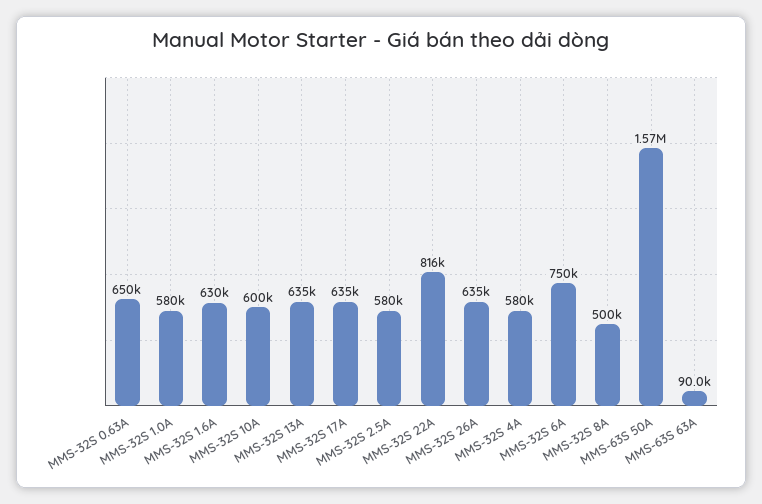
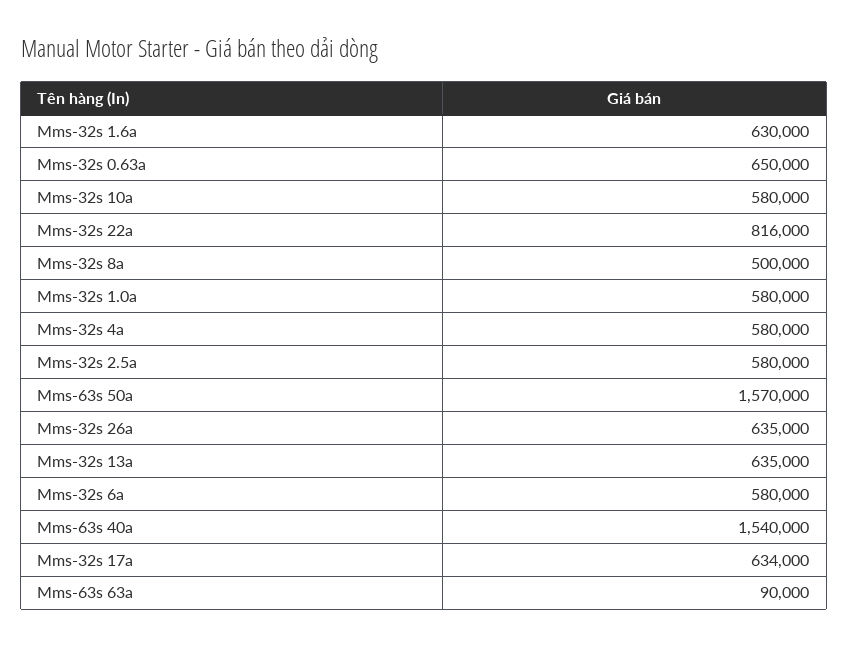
MMS-32S 10A: 600000 -> 580000
MMS-32S 17A: 635000 -> 634000
MMS-32S 6A: 750000 -> 580000
Mms-63s 40a: none -> 1540000

